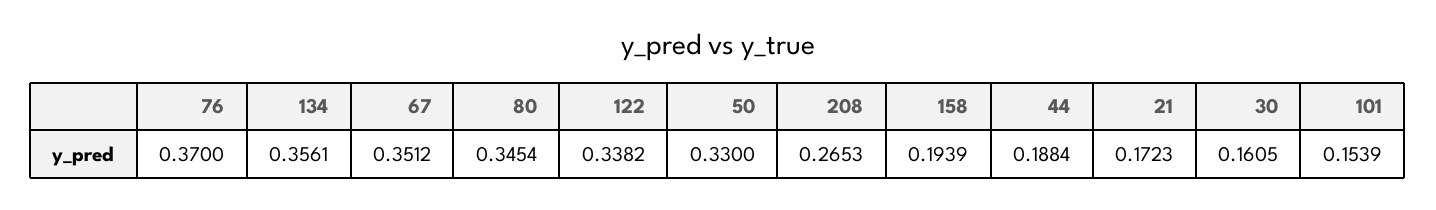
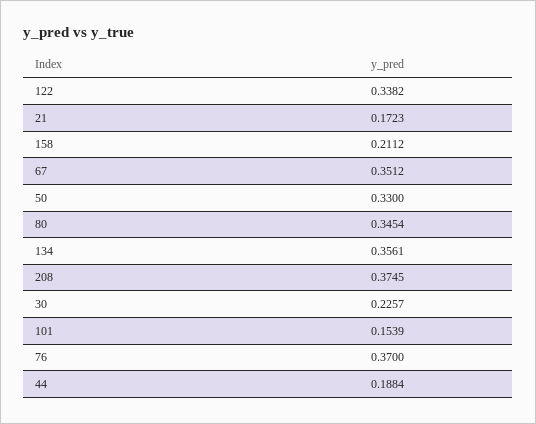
208: 0.2653 -> 0.3745
158: 0.1939 -> 0.2112
30: 0.1605 -> 0.2257

